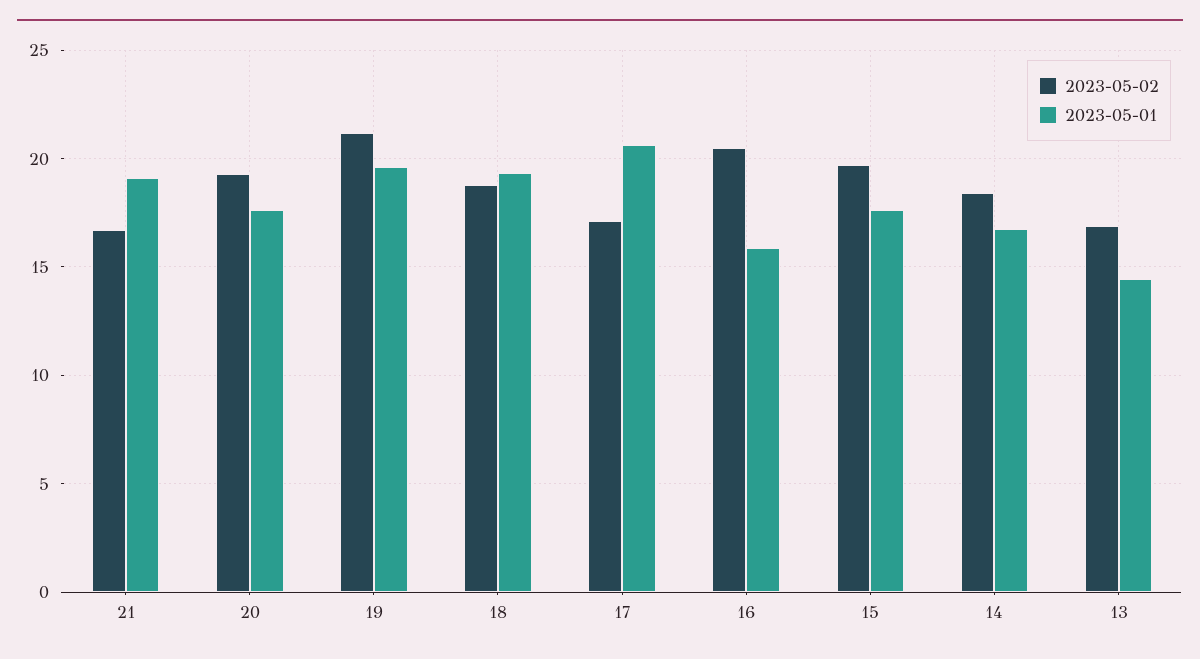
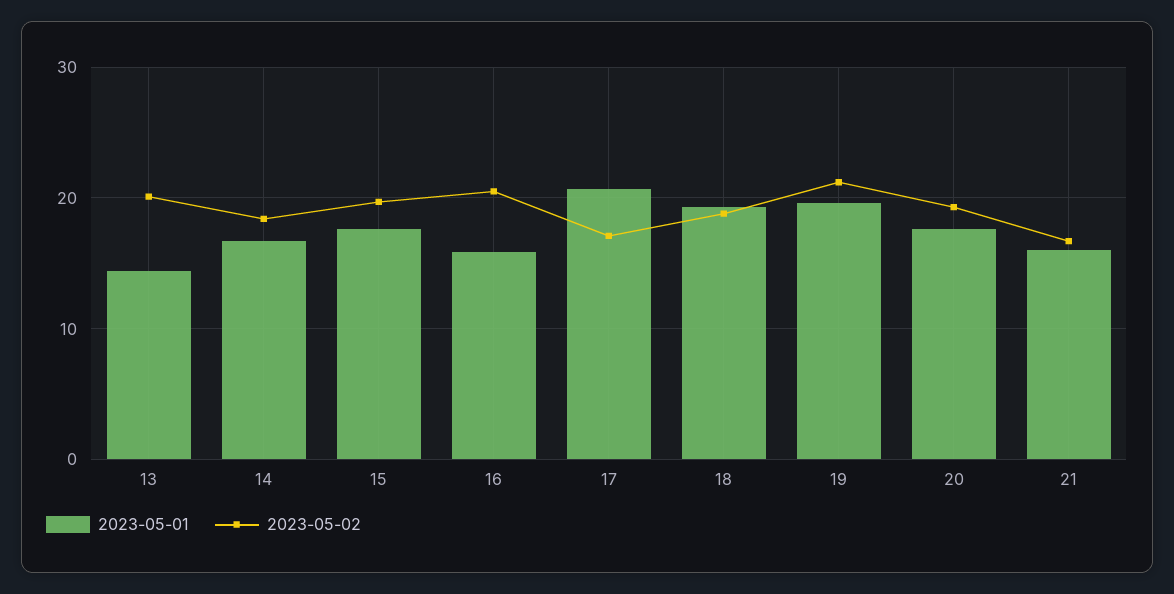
2023-05-01, 21: 19 -> 16
2023-05-02, 13: 17 -> 20

